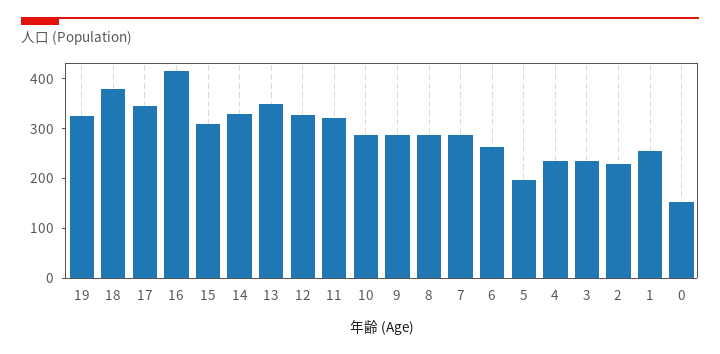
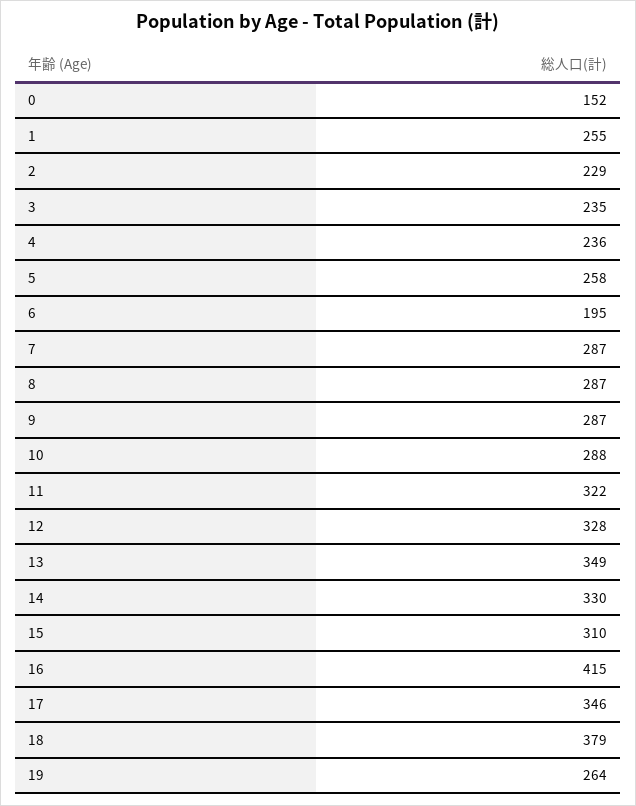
19: 320 -> 264
6: 260 -> 195
5: 200 -> 258

